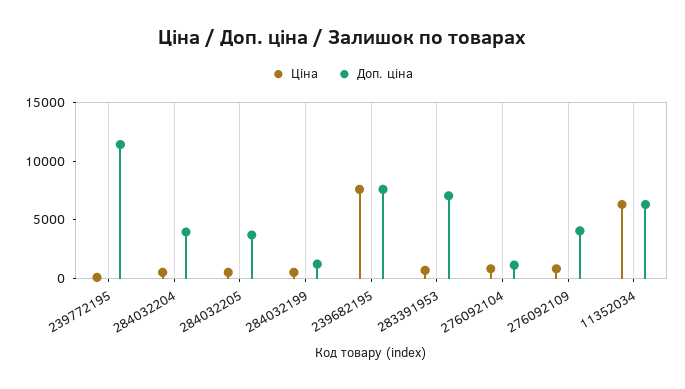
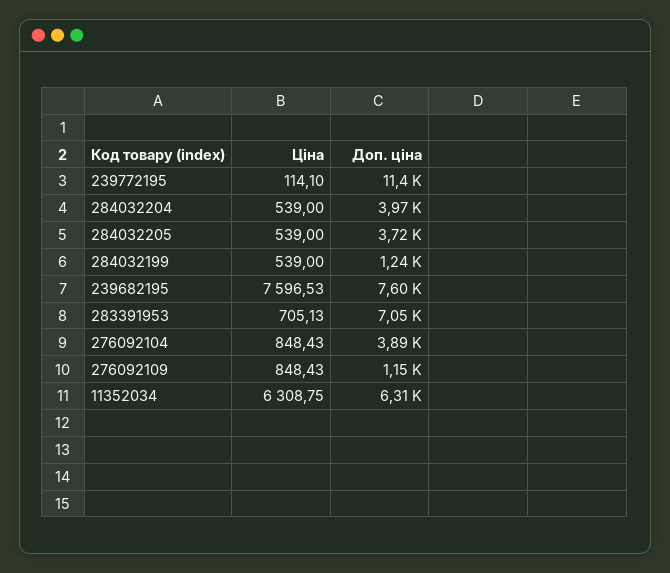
Доп. ціна, 276092104: 1000 -> 3890
Доп. ціна, 276092109: 4000 -> 1150

